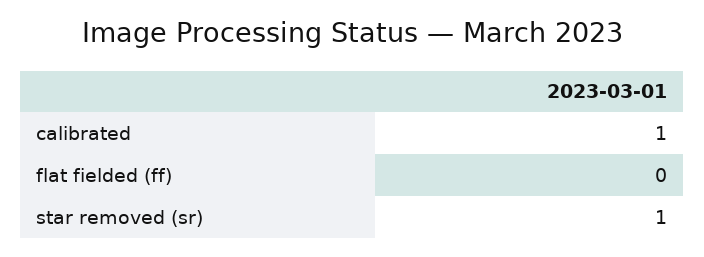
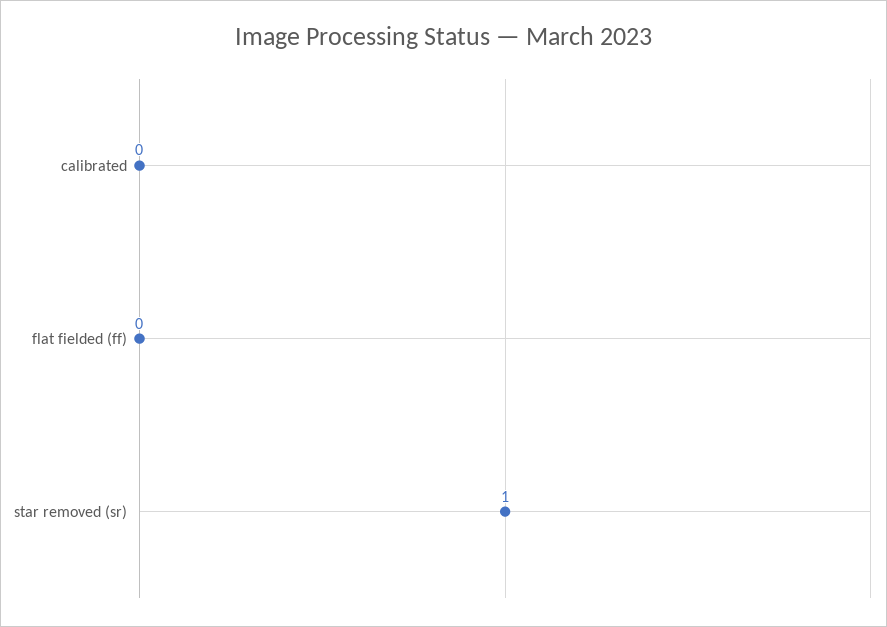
calibrated: 1 -> 0

